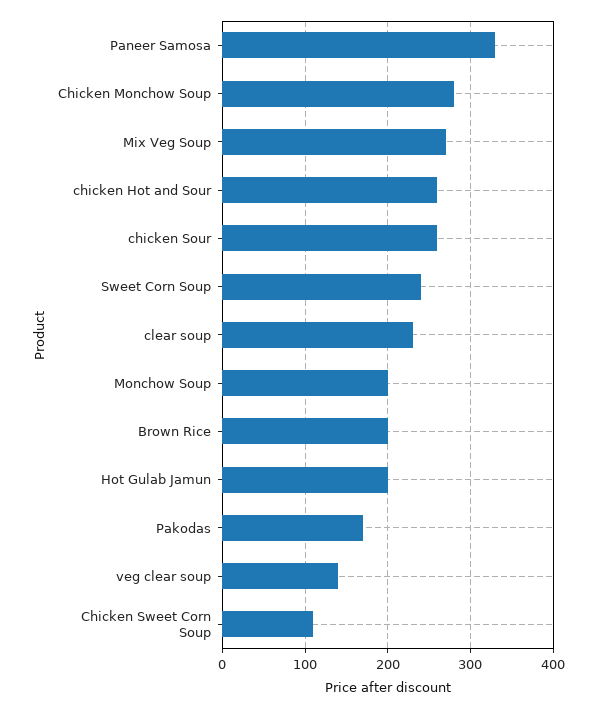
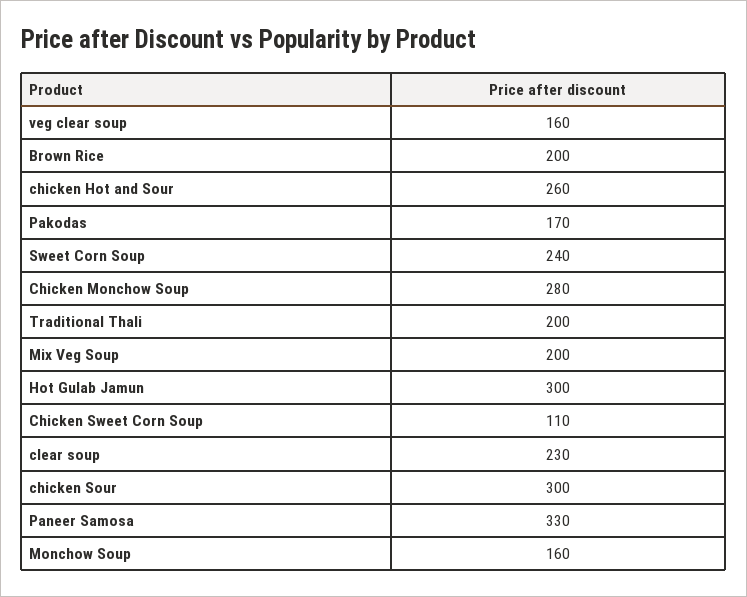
Mix Veg Soup: 270 -> 200
chicken Sour: 260 -> 300
Monchow Soup: 200 -> 160
Hot Gulab Jamun: 200 -> 300
veg clear soup: 140 -> 160
Traditional Thali: none -> 200

